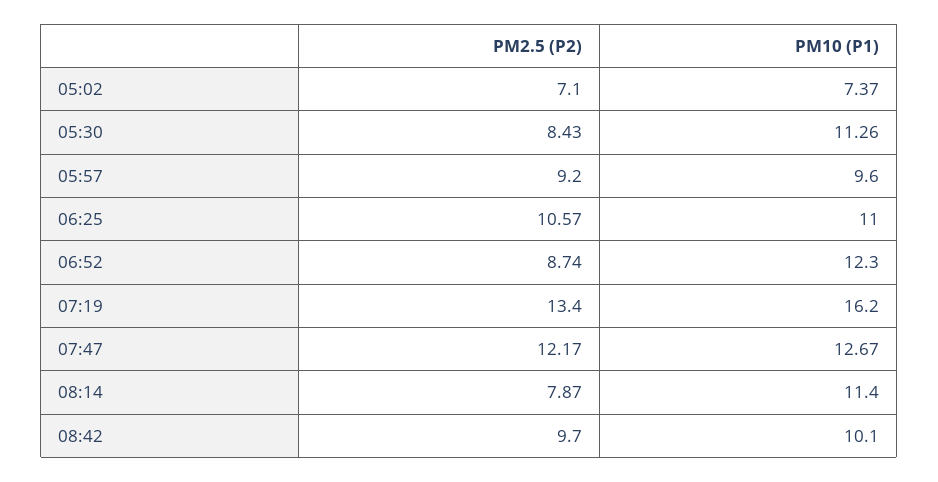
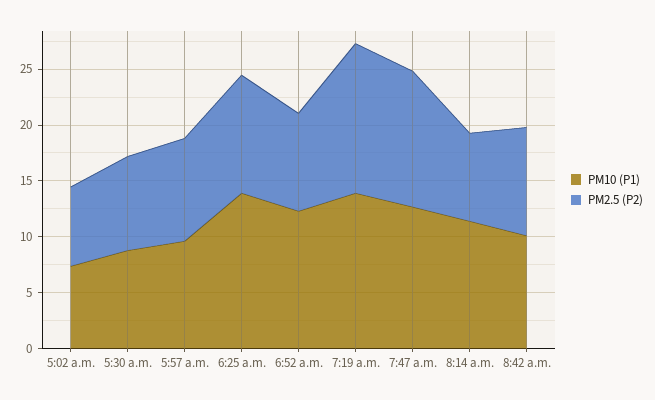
PM10 (P1), 05:30: 11.26 -> 9
PM10 (P1), 06:25: 11 -> 14
PM10 (P1), 07:19: 16.2 -> 14

